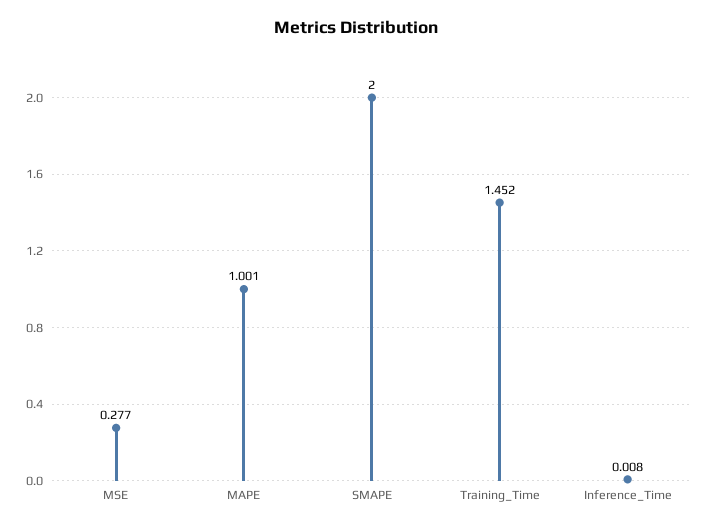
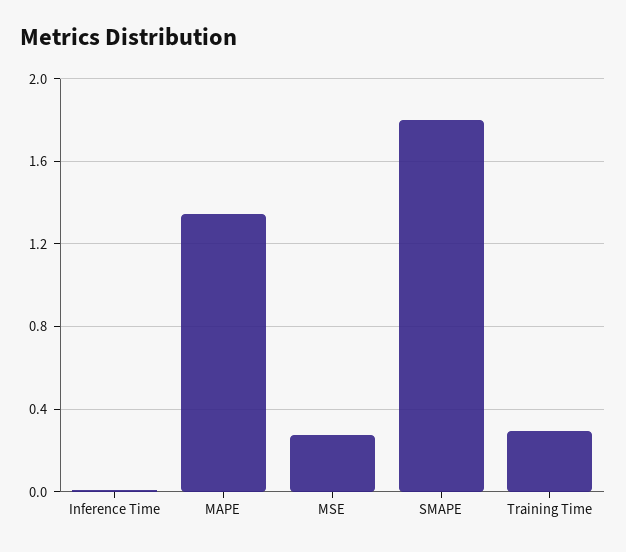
MAPE: 1.001 -> 1.35
SMAPE: 2 -> 1.8
Training_Time: 1.452 -> 0.3

